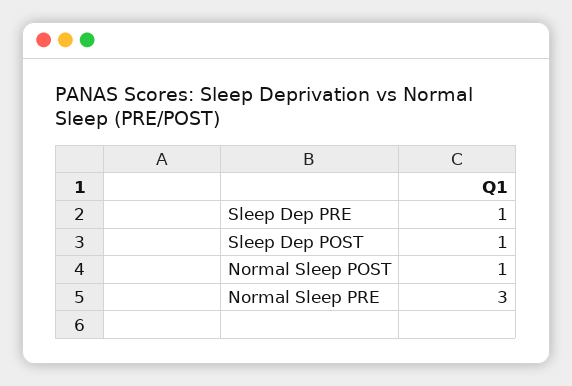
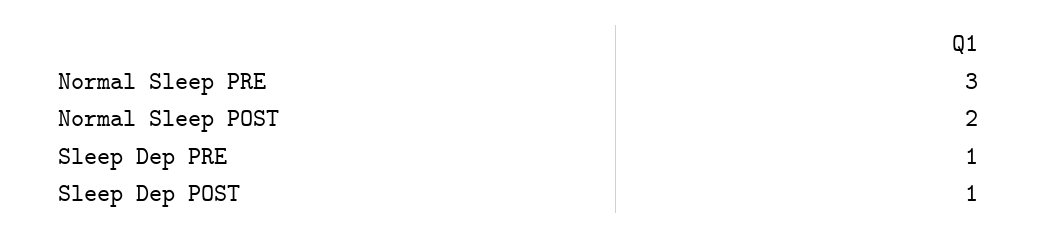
Normal Sleep POST: 1 -> 2

